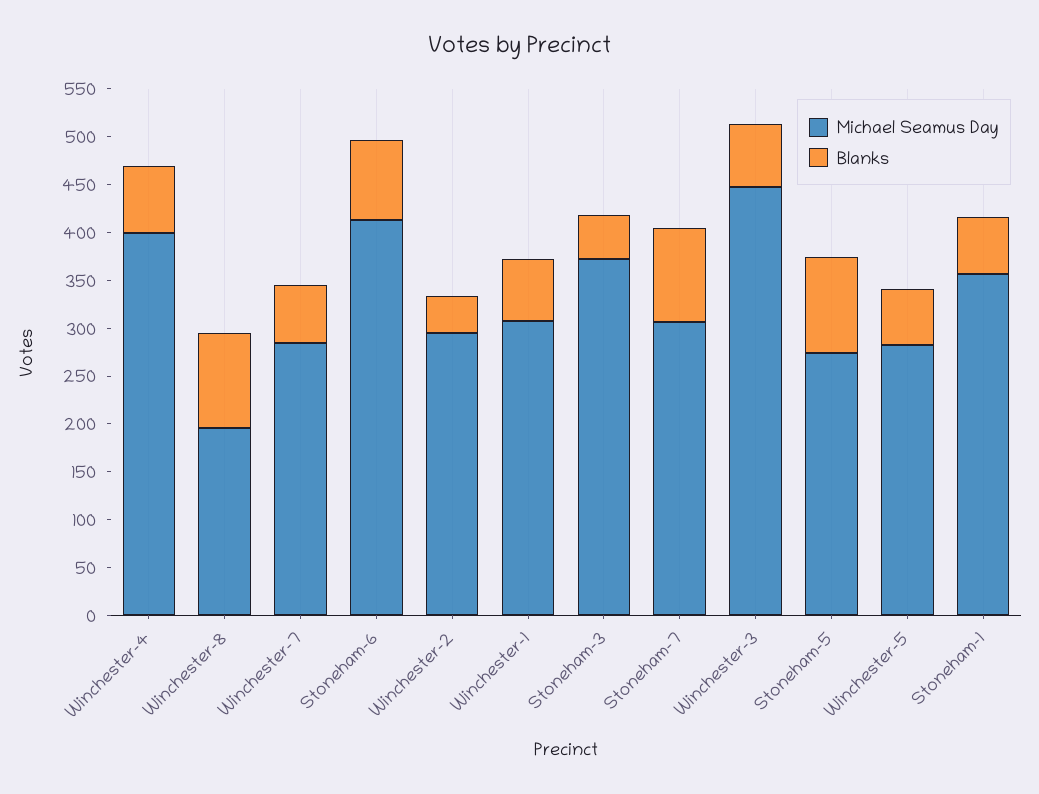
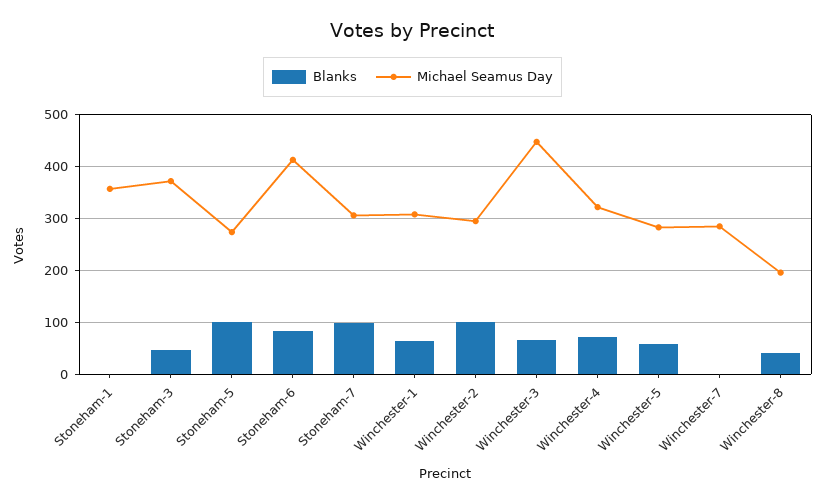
Michael Seamus Day, Winchester-4: 400 -> 320
Blanks, Winchester-8: 100 -> 40
Blanks, Winchester-7: 60 -> 0
Blanks, Winchester-2: 40 -> 100
Blanks, Stoneham-1: 60 -> 0

